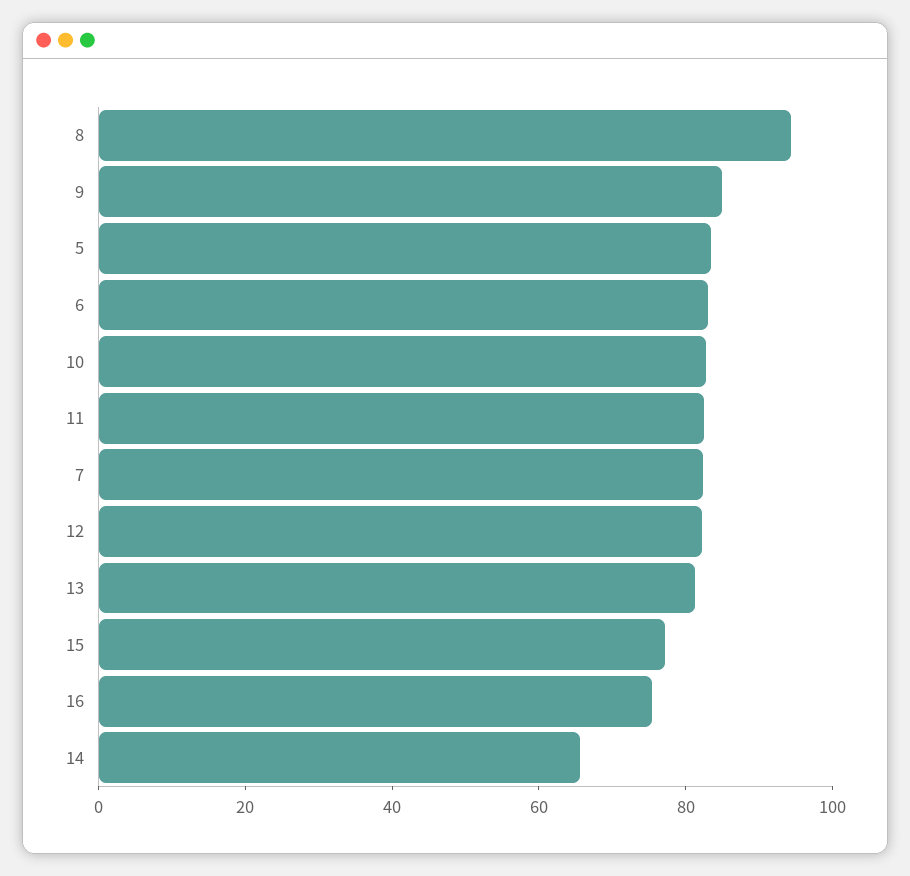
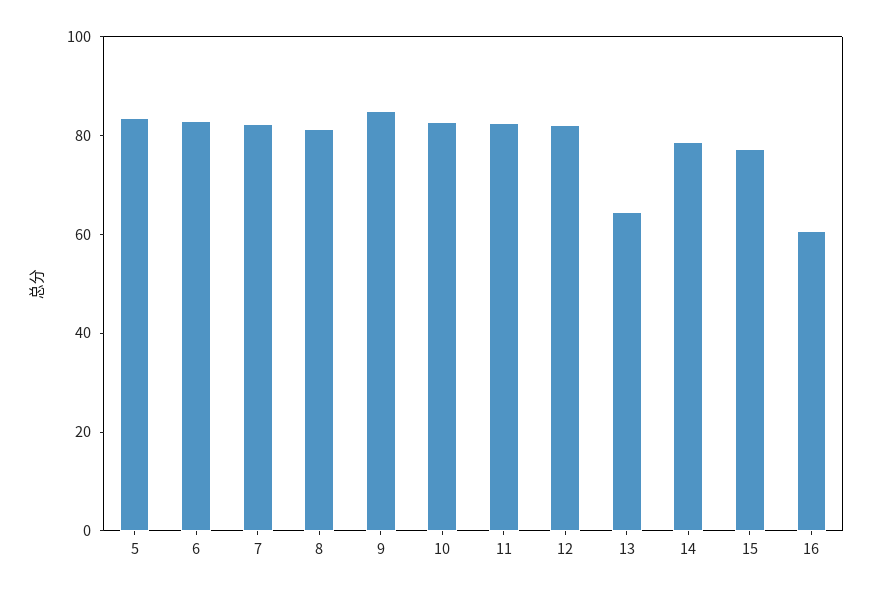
8: 95 -> 80
13: 80 -> 65
16: 75 -> 60
14: 65 -> 80

